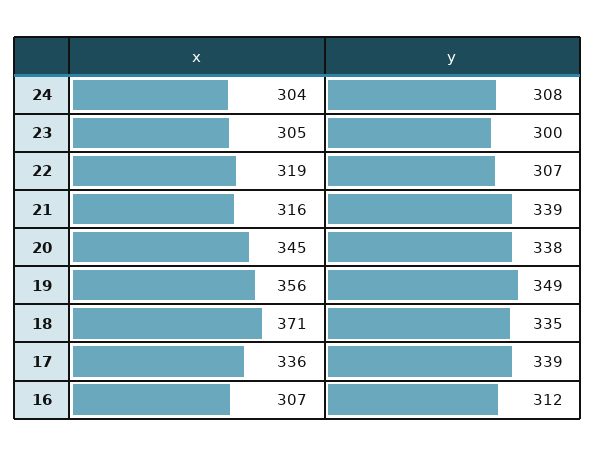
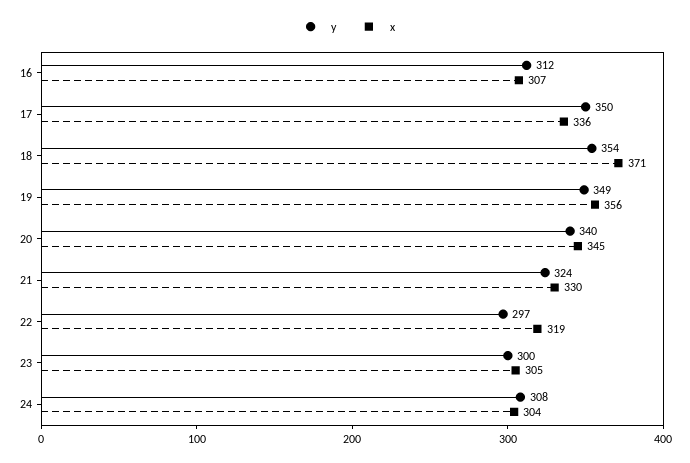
y, 22: 307 -> 297
x, 21: 316 -> 330
y, 21: 339 -> 324
y, 20: 338 -> 340
y, 18: 335 -> 354
y, 17: 339 -> 350

